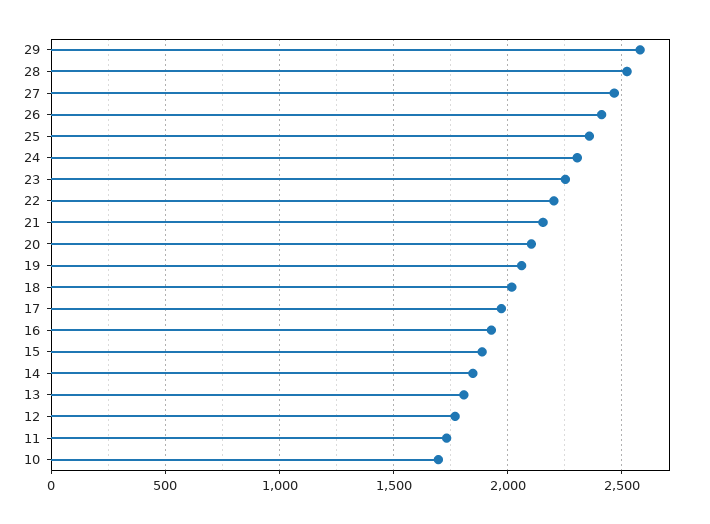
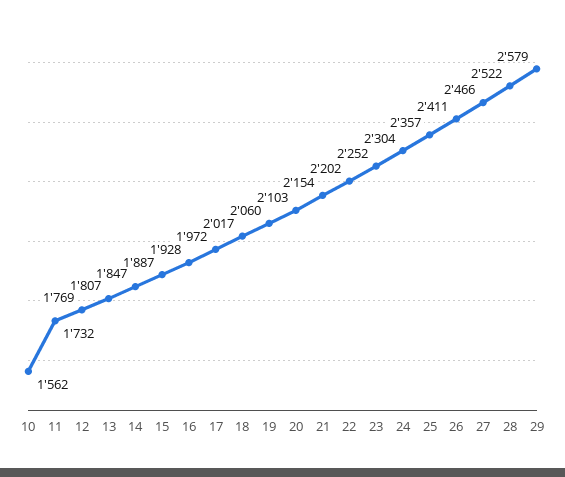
10: 1700 -> 1562

